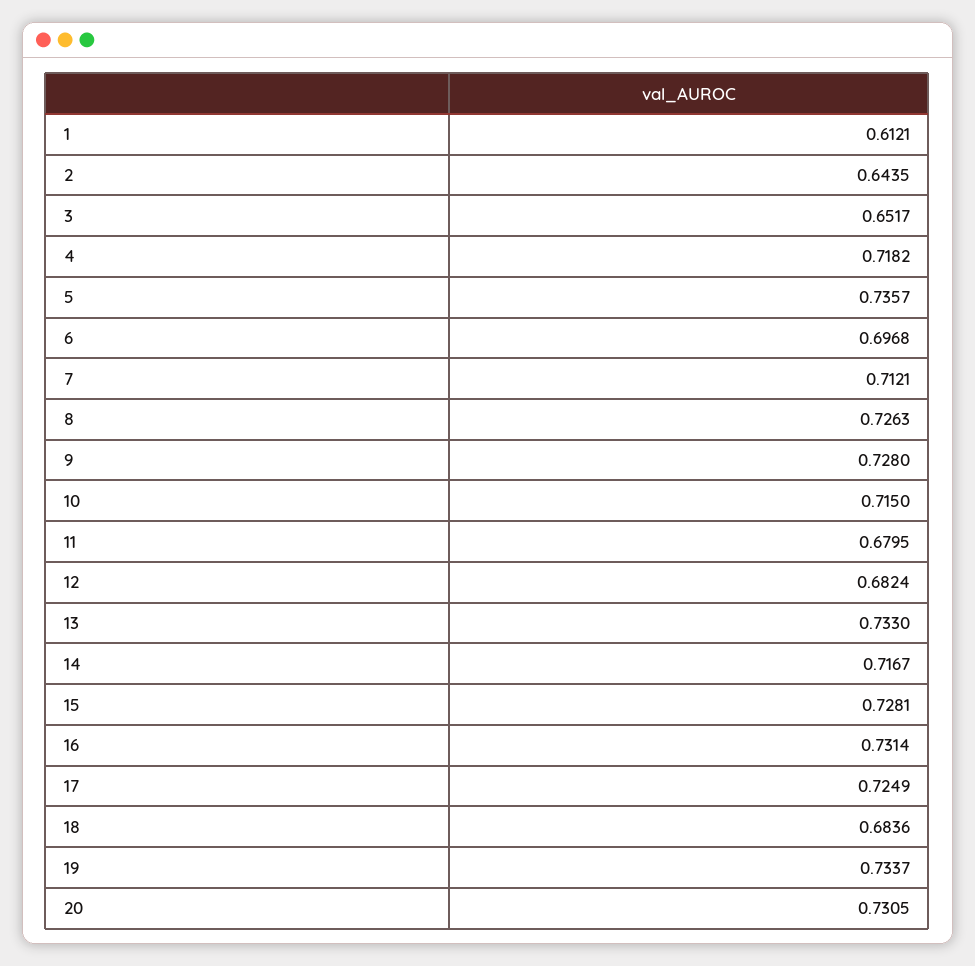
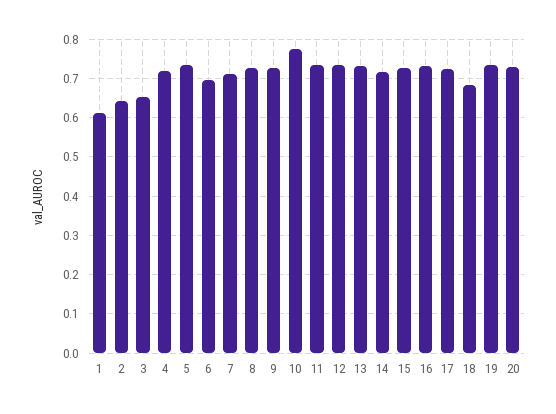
10: 0.715 -> 0.78
11: 0.6795 -> 0.74
12: 0.6824 -> 0.74

